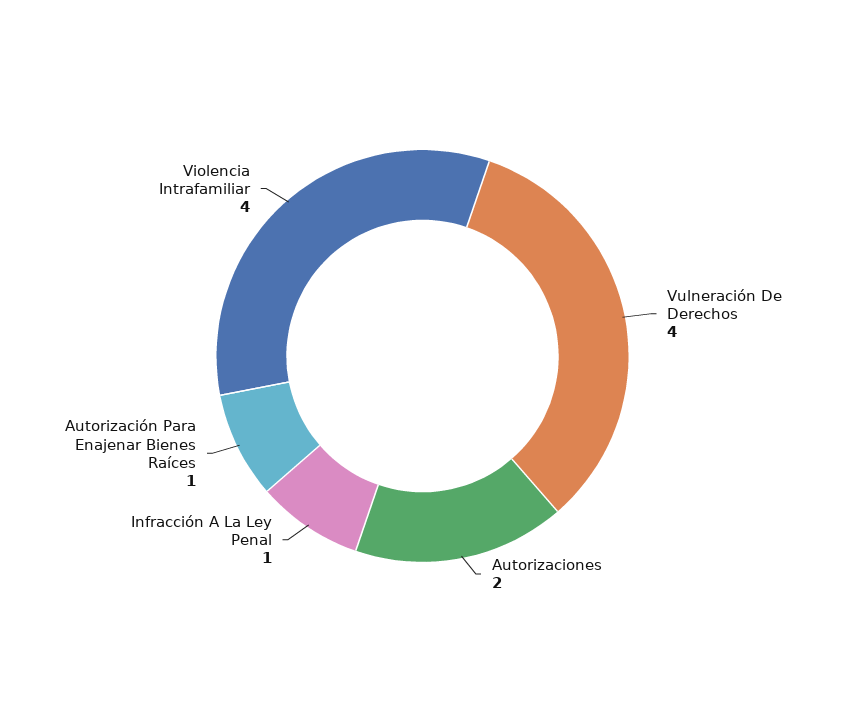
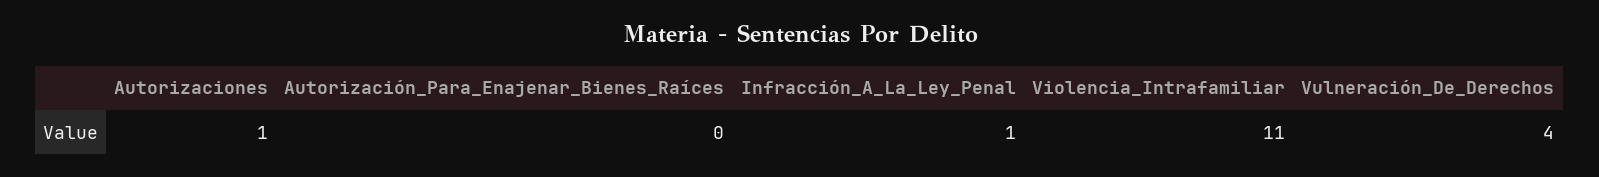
Autorizaciones: 2 -> 1
Autorización Para Enajenar Bienes Raíces: 1 -> 0
Violencia Intrafamiliar: 4 -> 11

